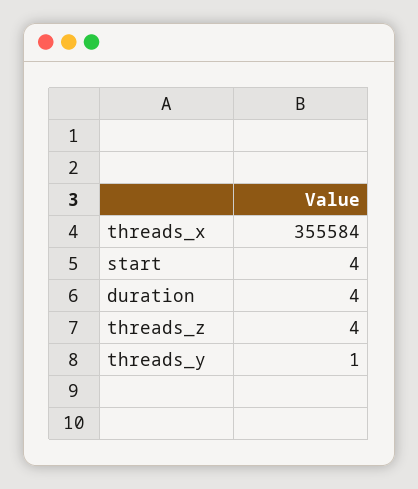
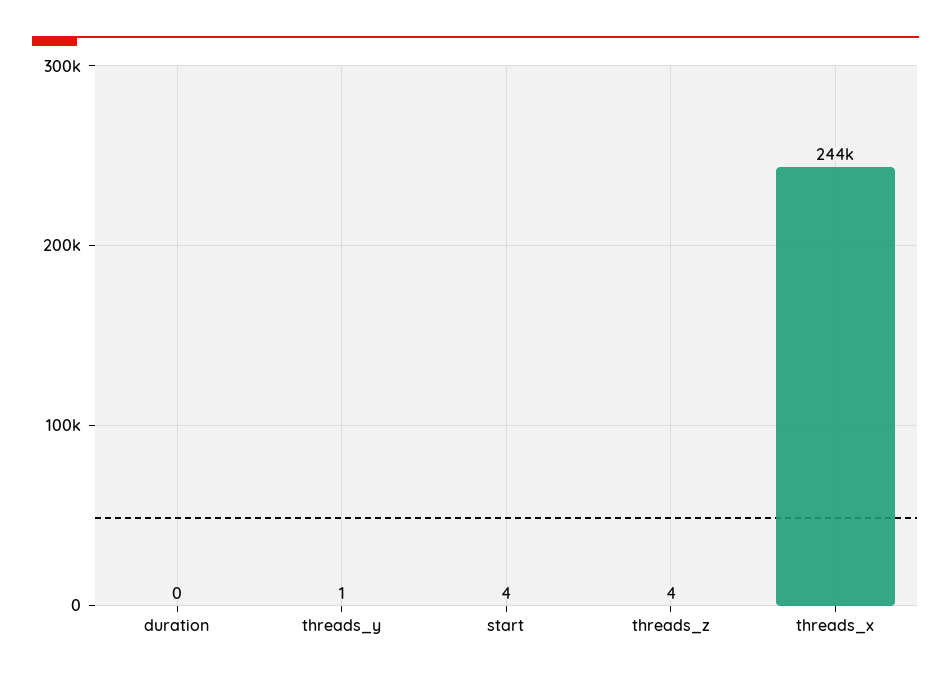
threads_x: 355584 -> 244000
duration: 4 -> 0

